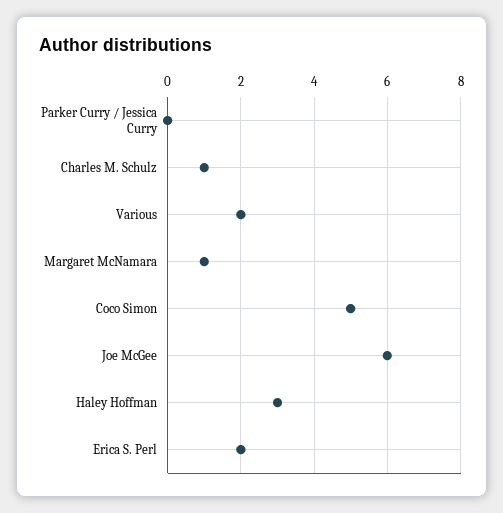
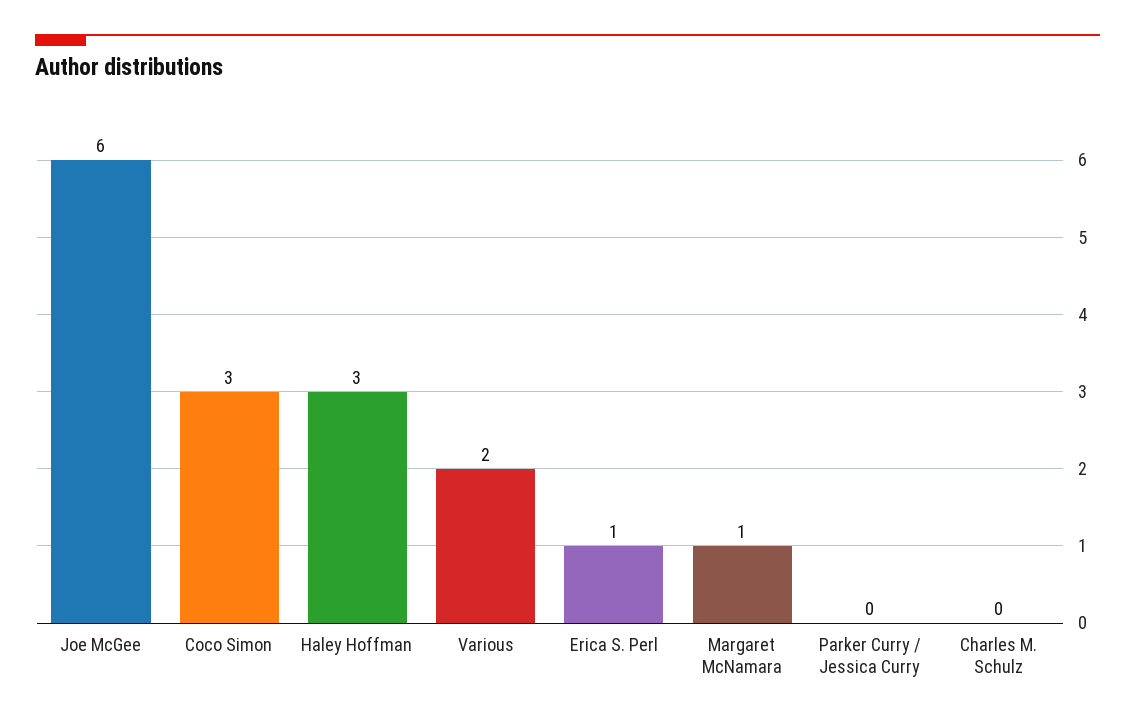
Charles M. Schulz: 1 -> 0
Coco Simon: 5 -> 3
Erica S. Perl: 2 -> 1

